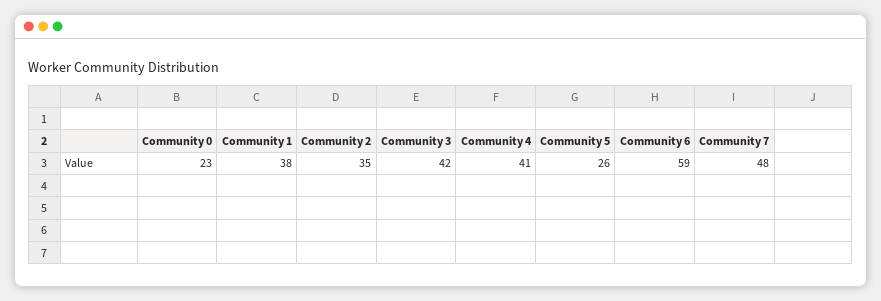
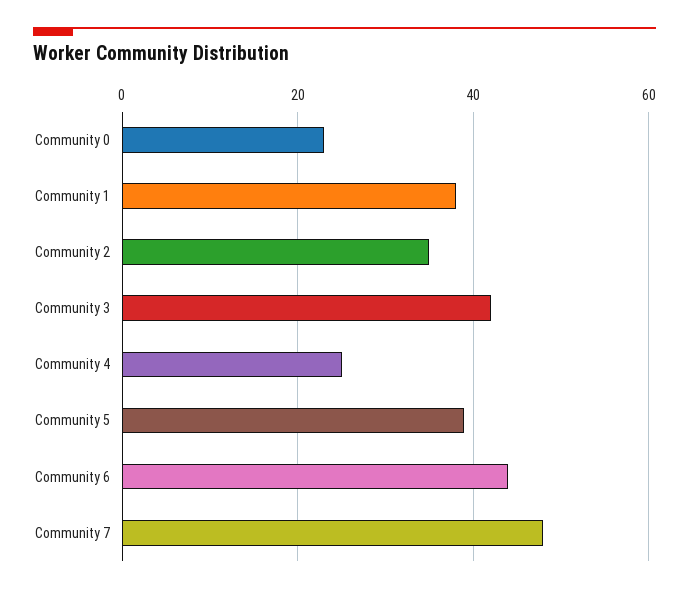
Community 4: 41 -> 25
Community 5: 26 -> 40
Community 6: 59 -> 45

